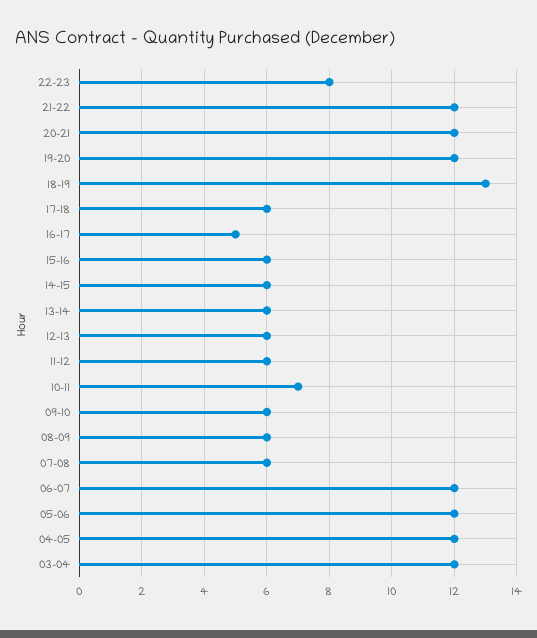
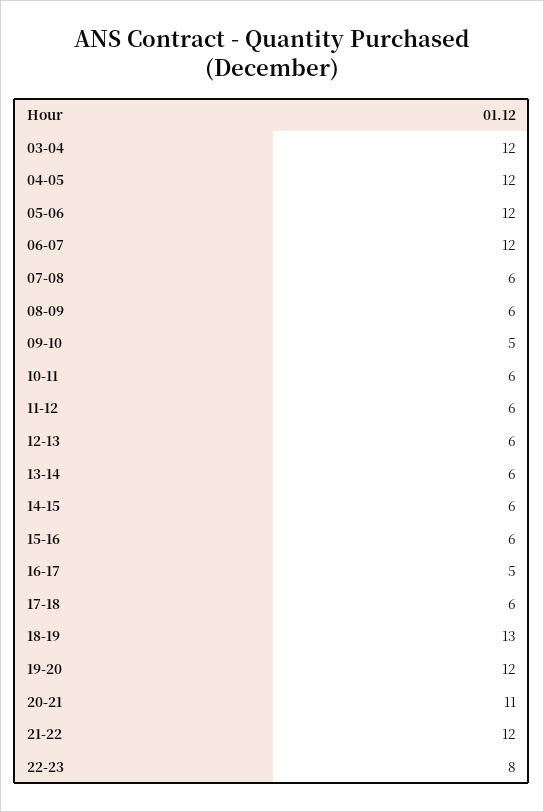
20-21: 12 -> 11
10-11: 7 -> 6
09-10: 6 -> 5

